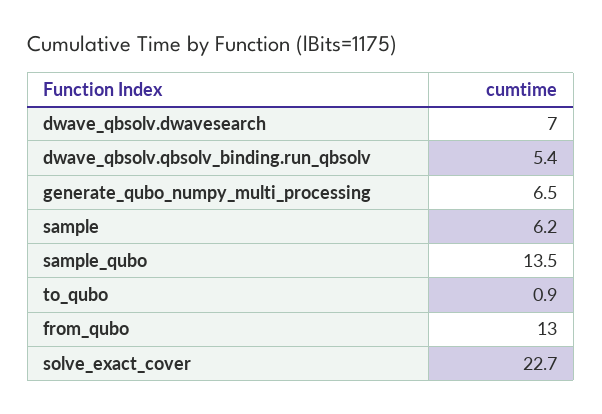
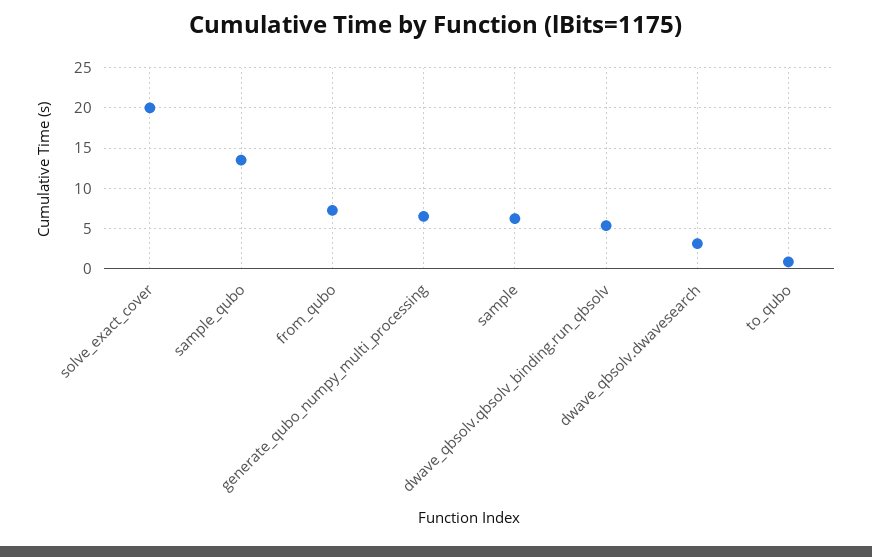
dwave_qbsolv.dwavesearch: 7 -> 3
from_qubo: 13 -> 7
solve_exact_cover: 22.7 -> 20

